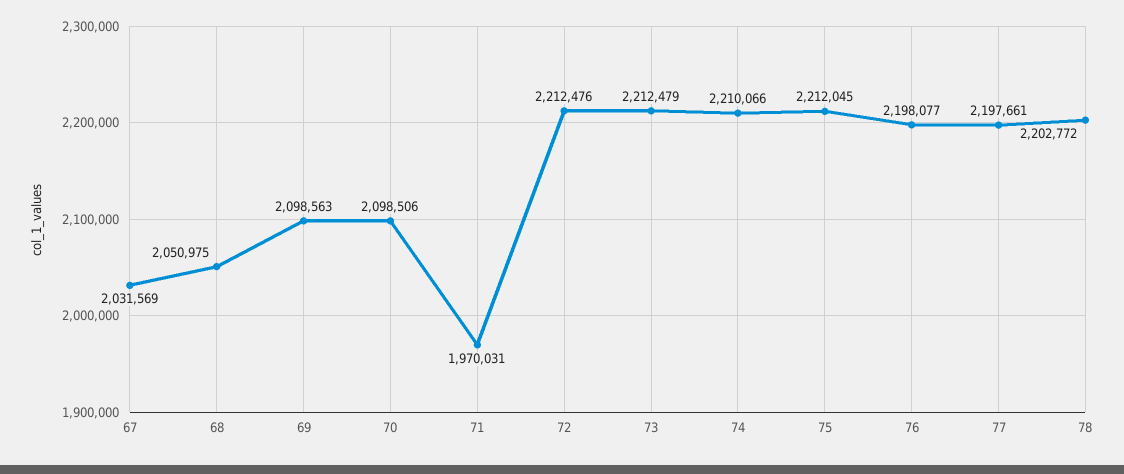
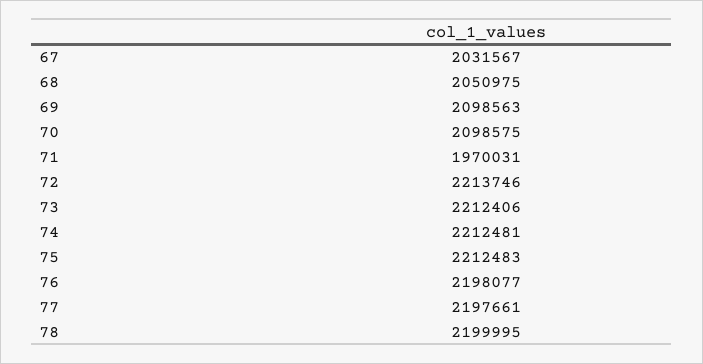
67: 2031569 -> 2031567
70: 2098506 -> 2098575
72: 2212476 -> 2213746
73: 2212479 -> 2212406
74: 2210066 -> 2212481
75: 2212045 -> 2212483
78: 2202772 -> 2199995

